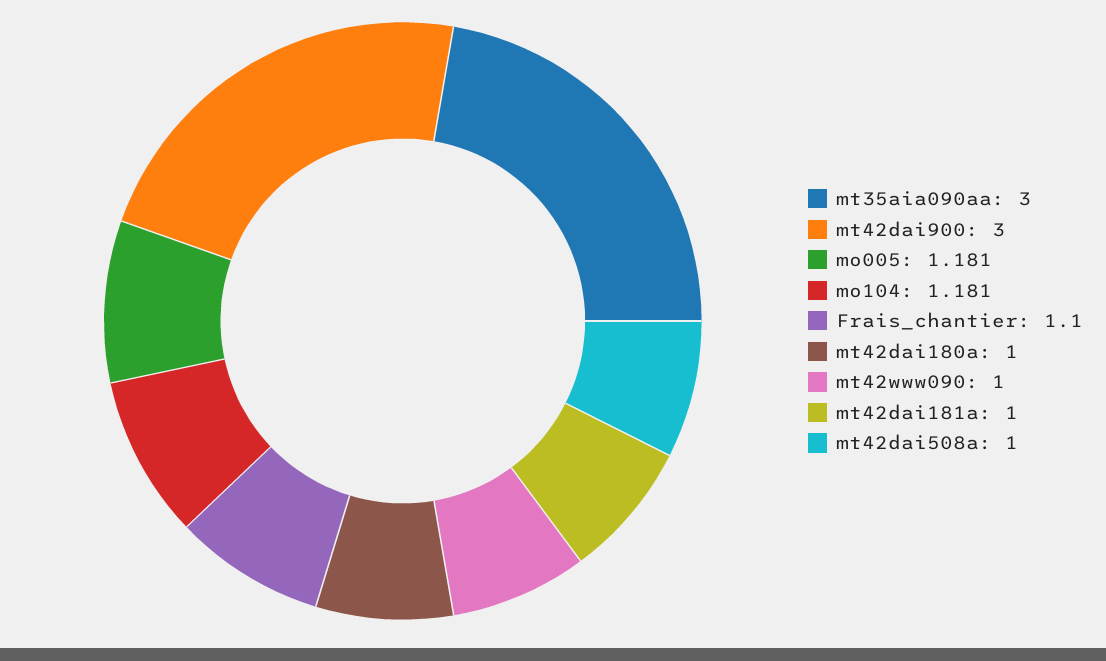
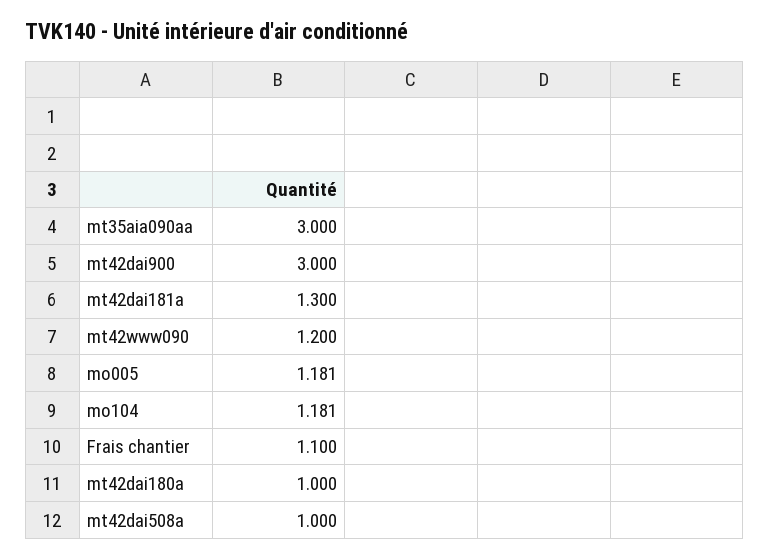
mt42www090: 1 -> 1.2
mt42dai181a: 1 -> 1.3

